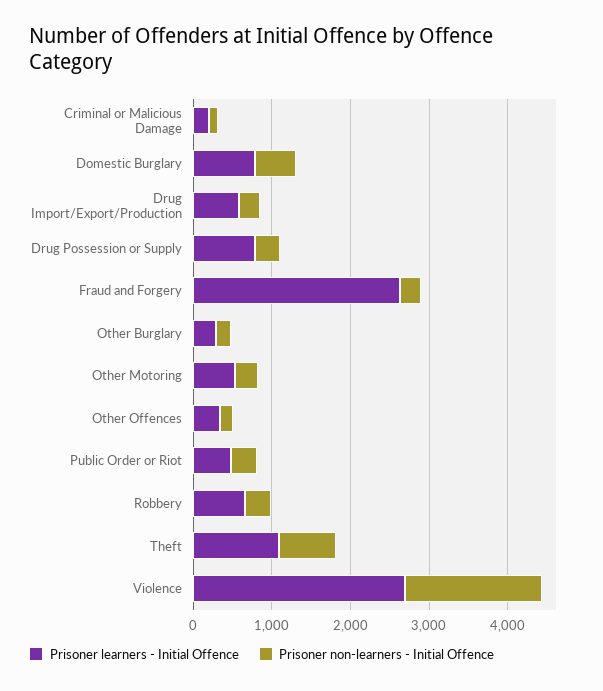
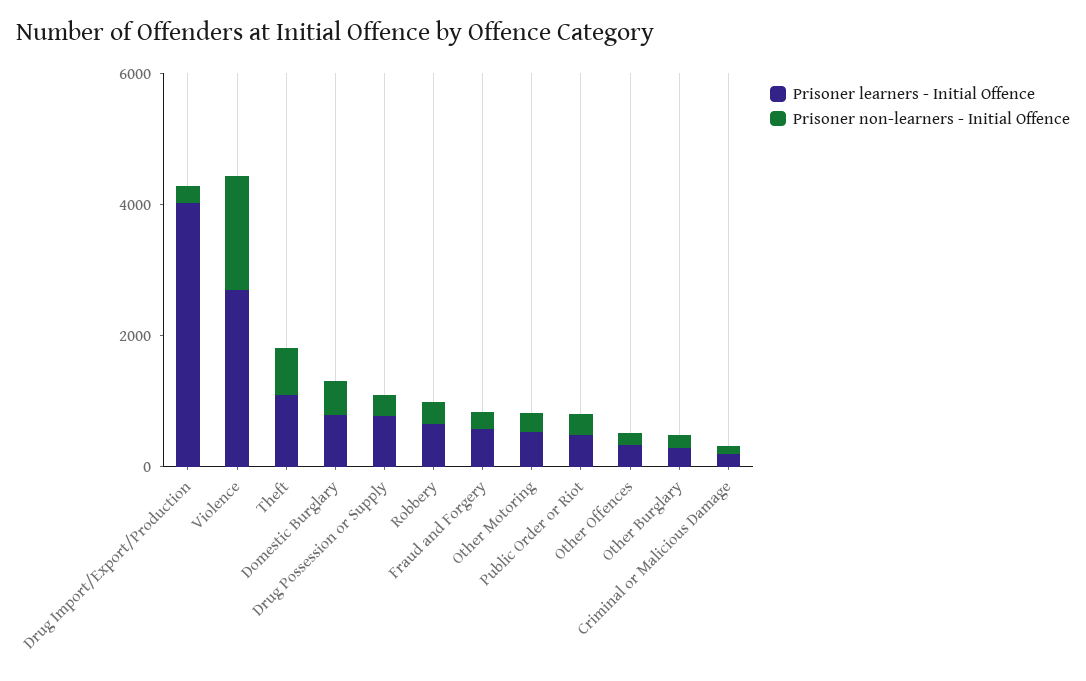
Prisoner learners - Initial Offence, Drug Import/Export/Production: 600 -> 4000
Prisoner learners - Initial Offence, Fraud and Forgery: 2600 -> 500

